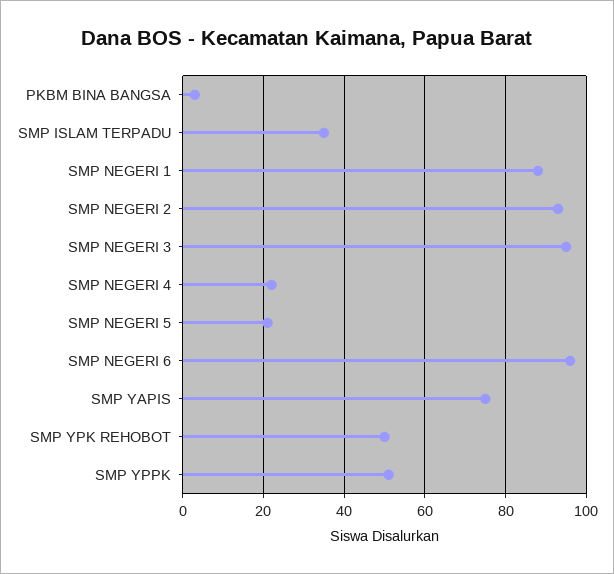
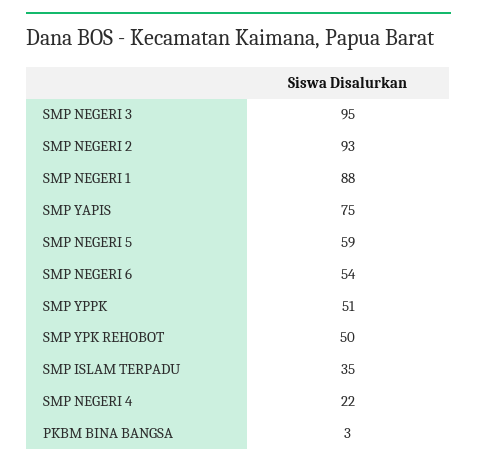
SMP NEGERI 5: 20 -> 59
SMP NEGERI 6: 95 -> 54

